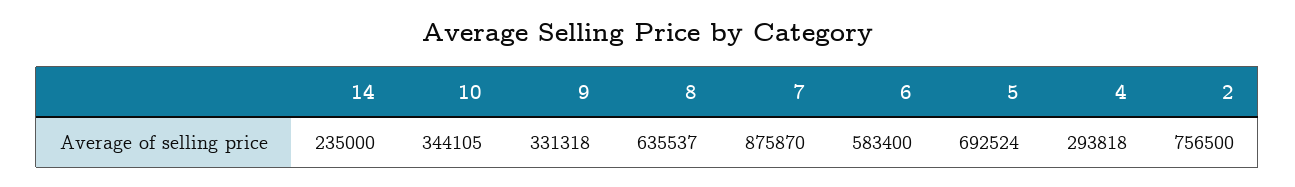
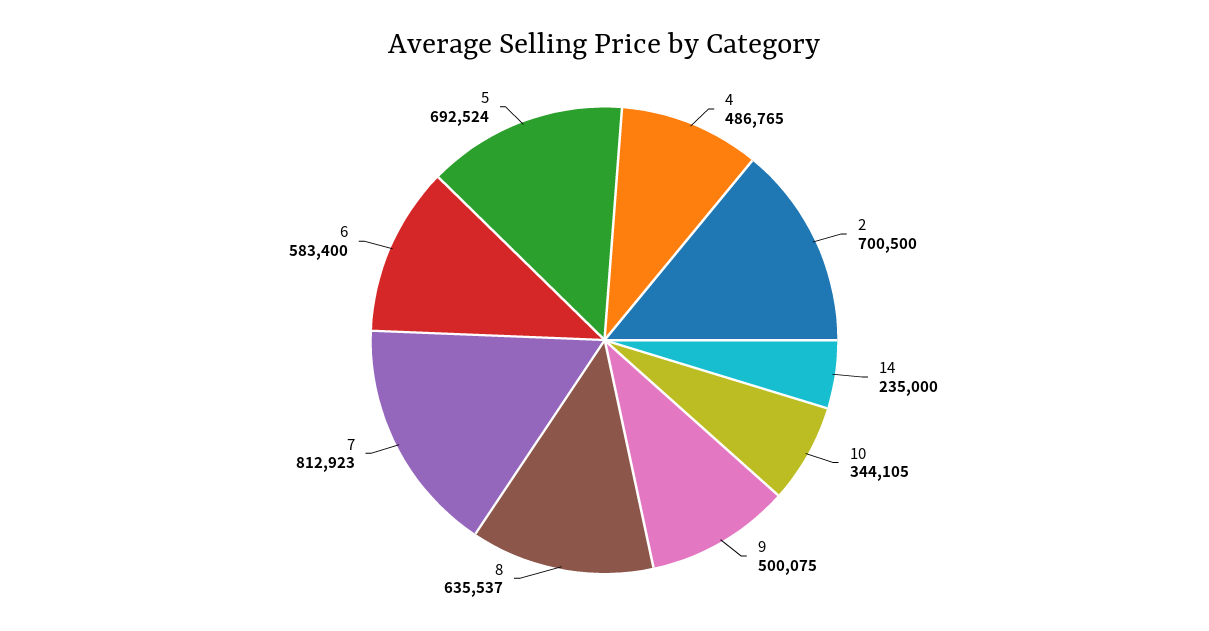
9: 331318 -> 500075
7: 875870 -> 812923
4: 293818 -> 486765
2: 756500 -> 700500

